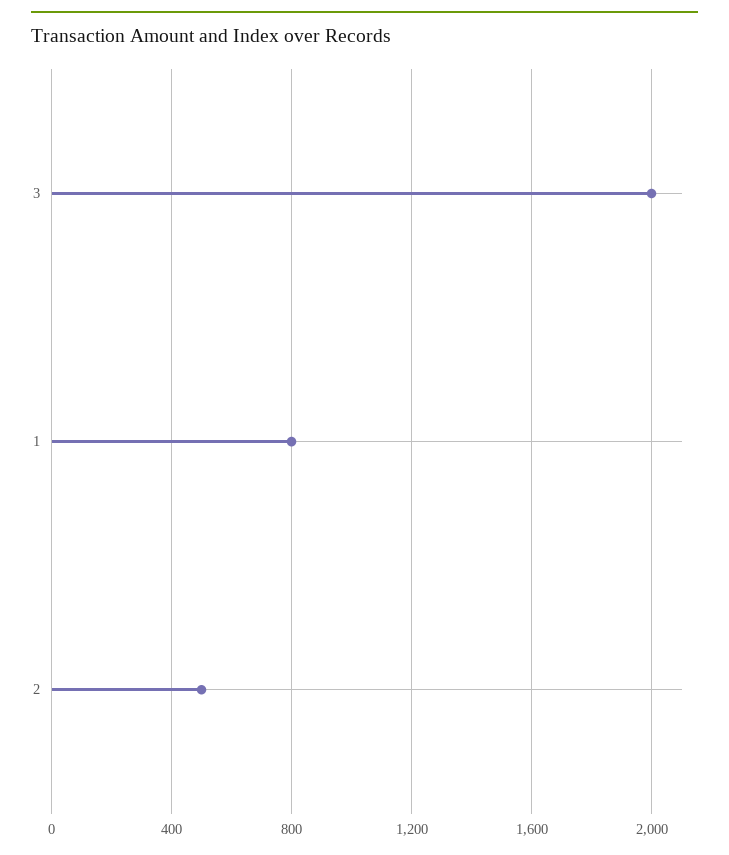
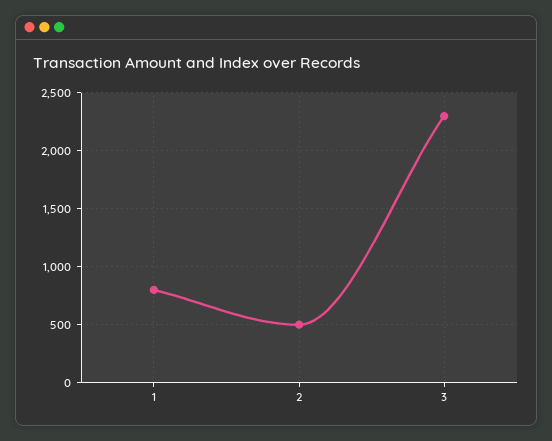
3: 2000 -> 2300

